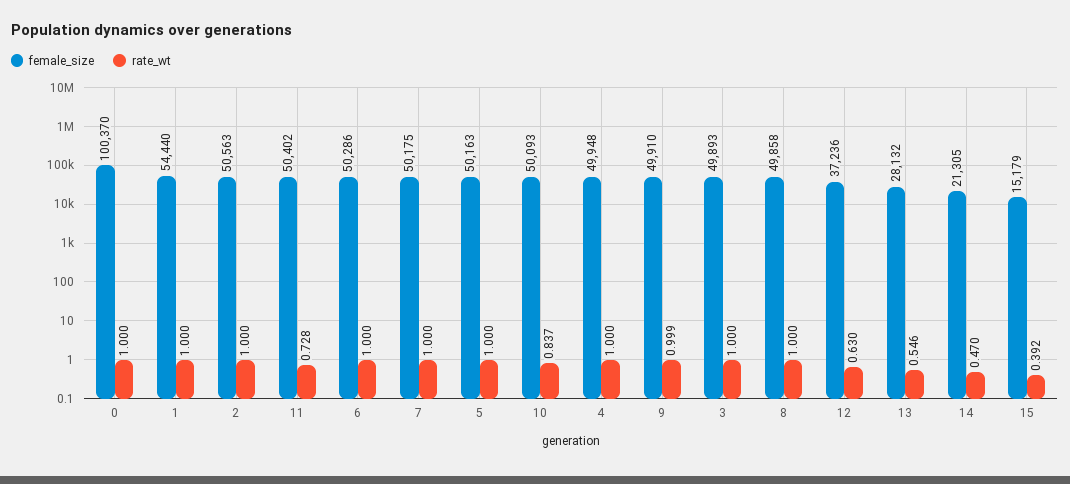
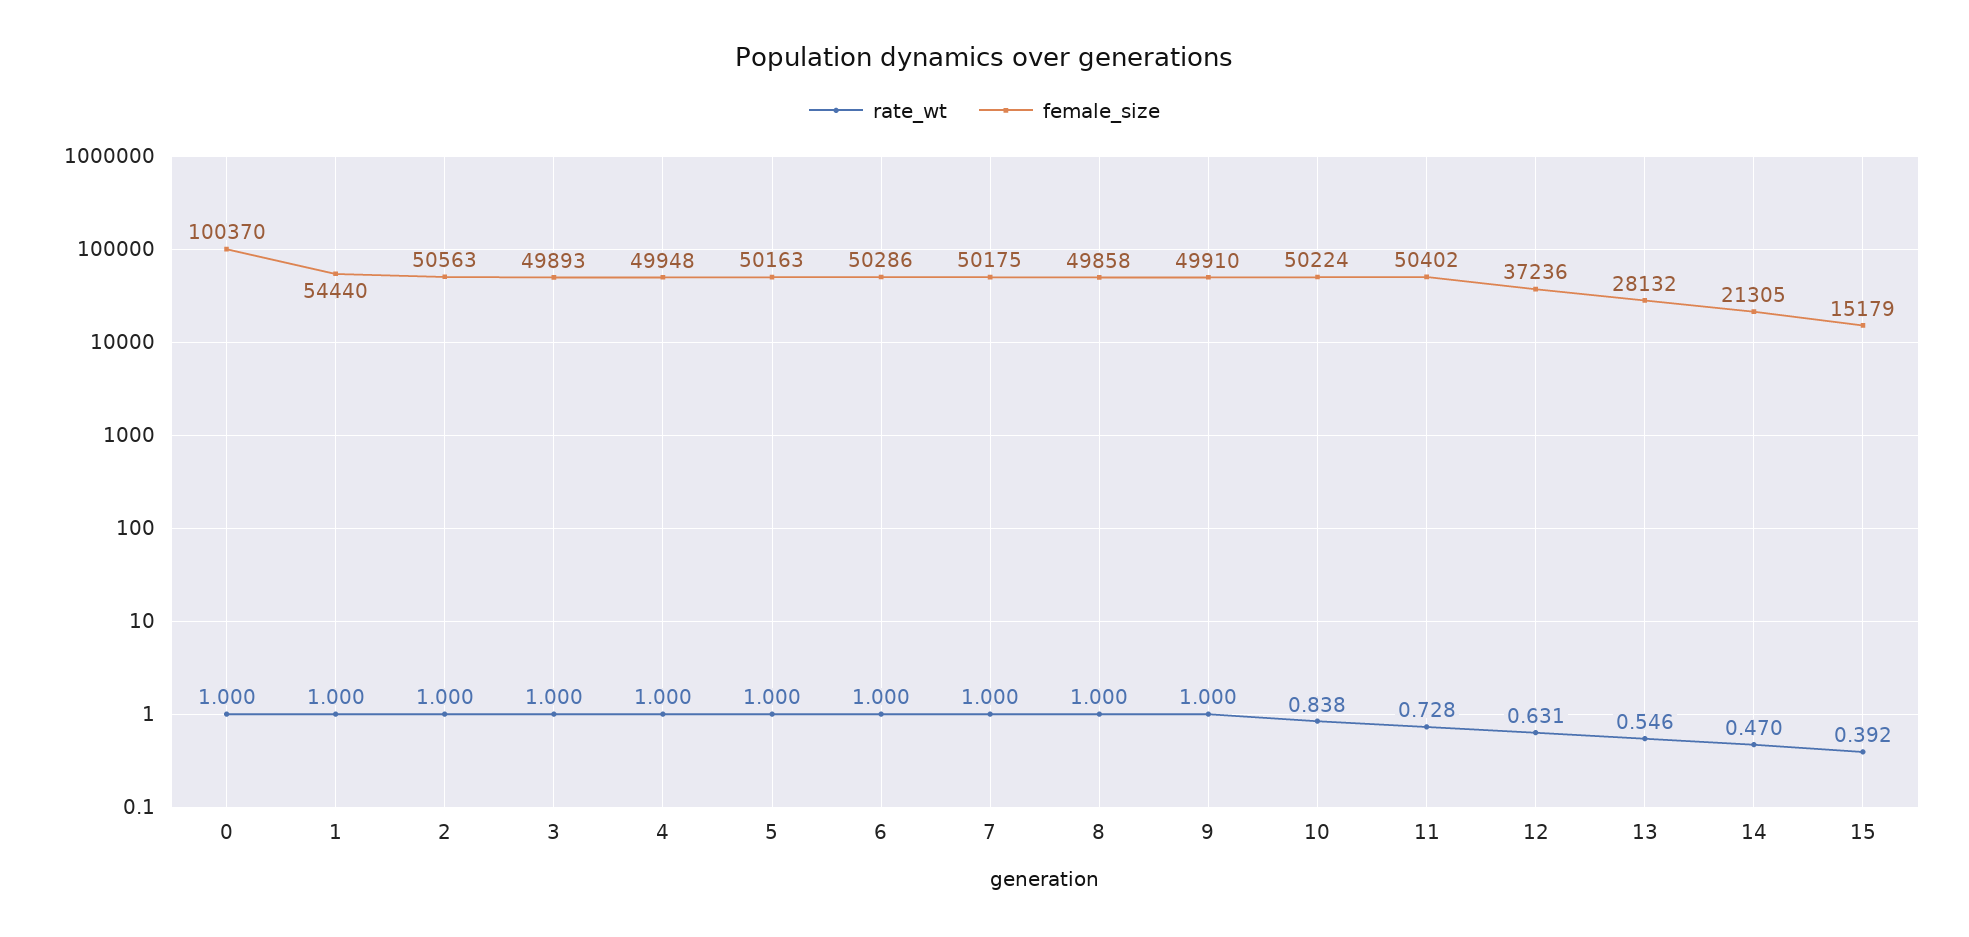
female_size, 10: 50093 -> 50224
rate_wt, 10: 0.837 -> 0.838
rate_wt, 9: 0.999 -> 1
rate_wt, 12: 0.63 -> 0.631

